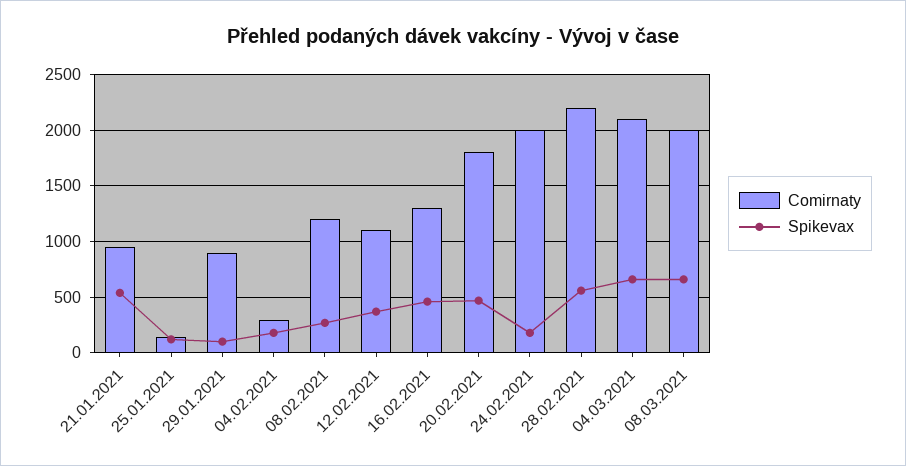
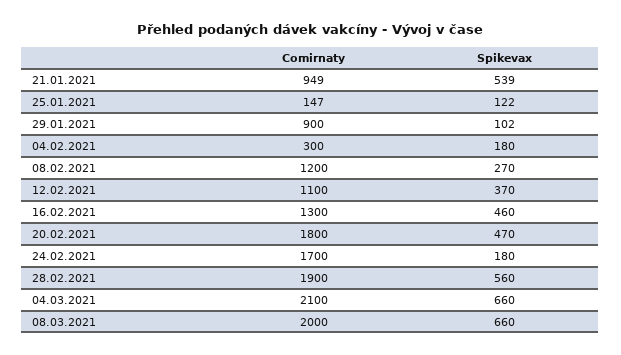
Comirnaty, 24.02.2021: 2000 -> 1700
Comirnaty, 28.02.2021: 2200 -> 1900

